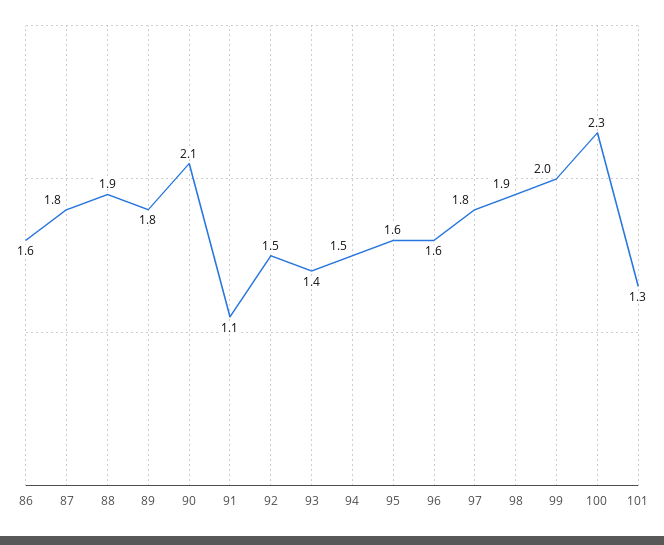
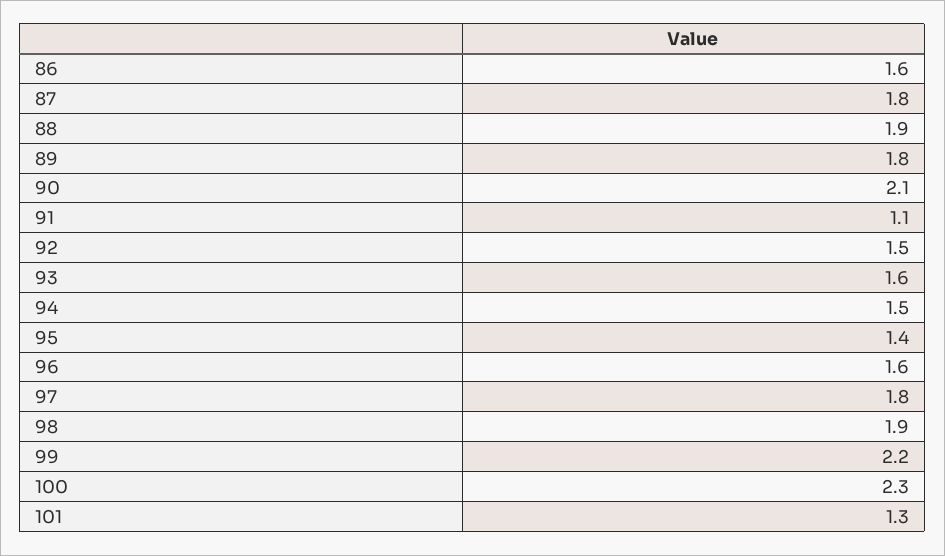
93: 1.4 -> 1.6
95: 1.6 -> 1.4
99: 2 -> 2.2

